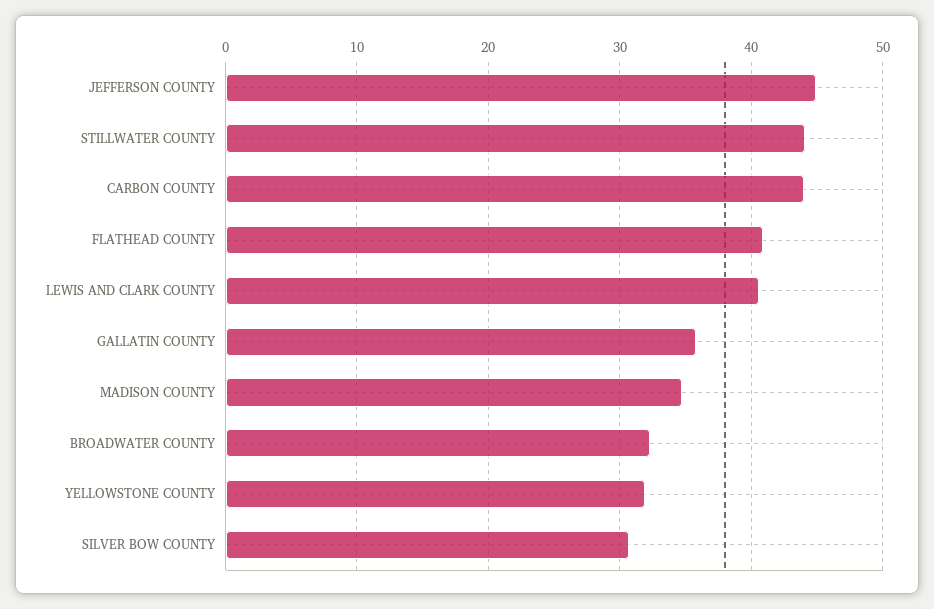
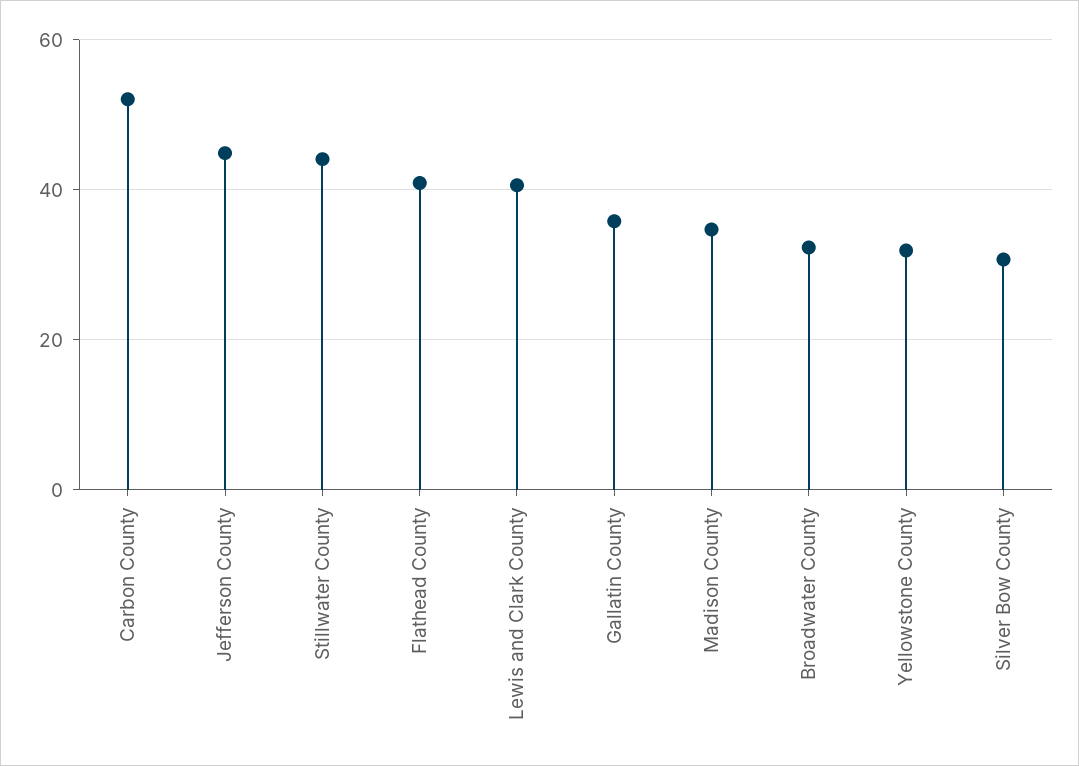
CARBON COUNTY: 44 -> 52

